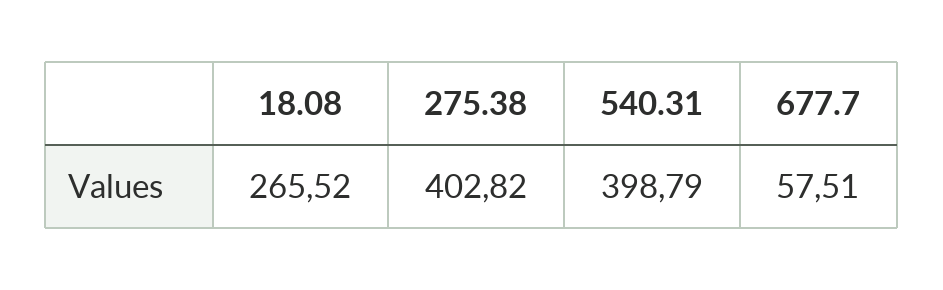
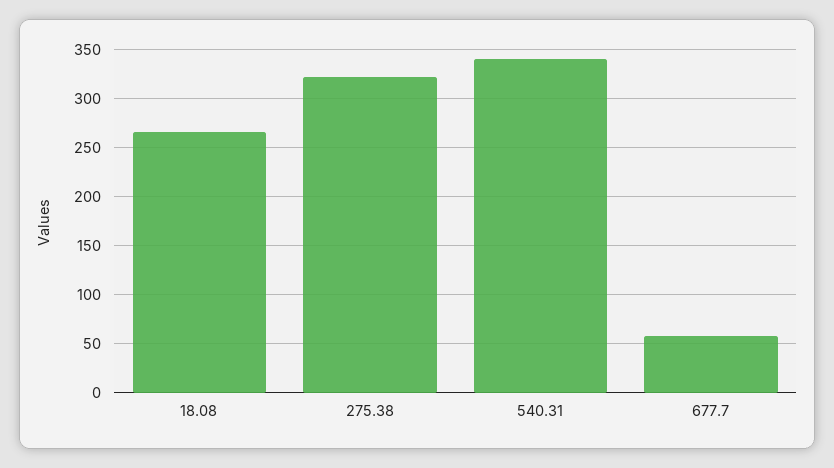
275.38: 402.82 -> 320
540.31: 398.79 -> 340

